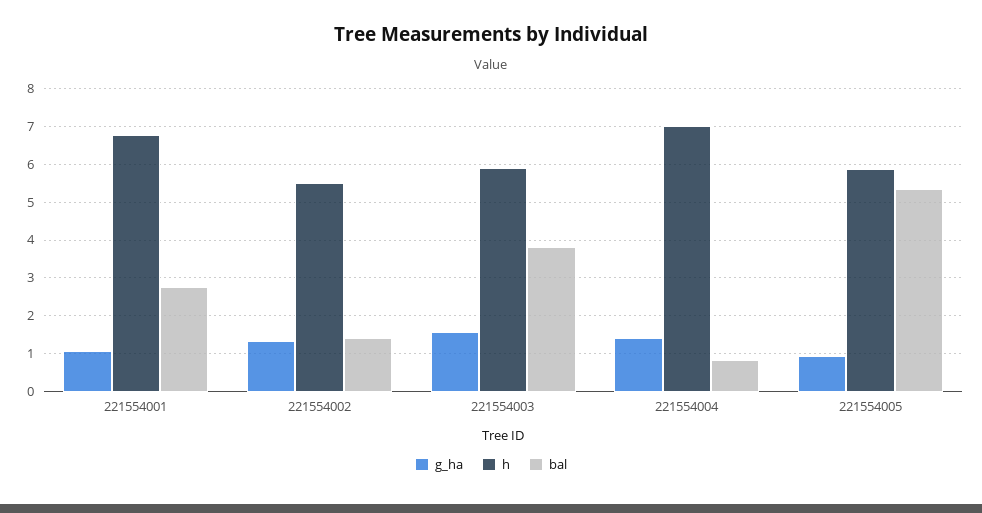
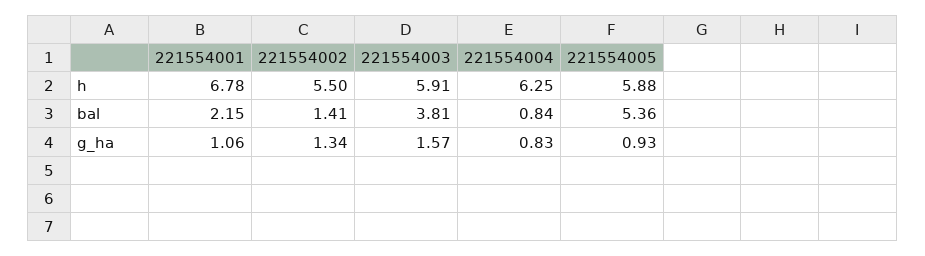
bal, 221554001: 2.8 -> 2.15
g_ha, 221554004: 1.4 -> 0.83
h, 221554004: 7 -> 6.25

